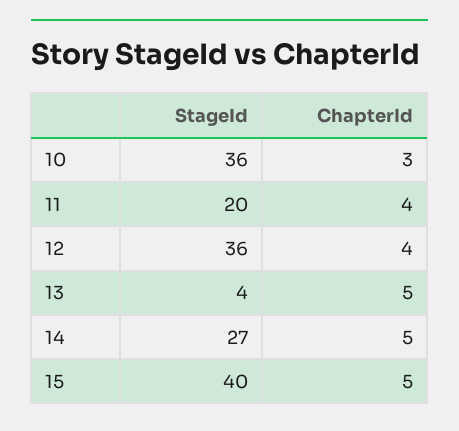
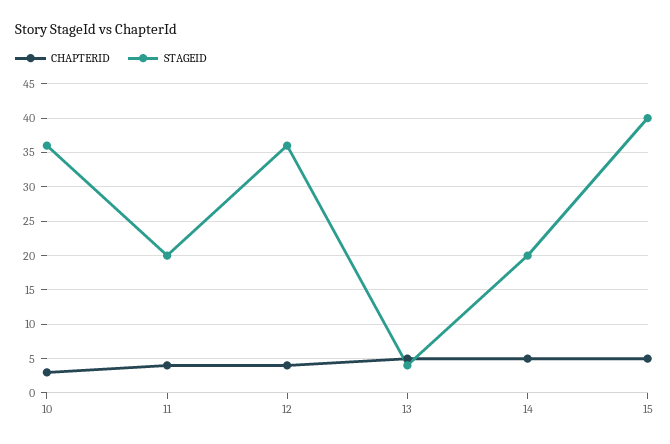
StageId, 14: 27 -> 20

